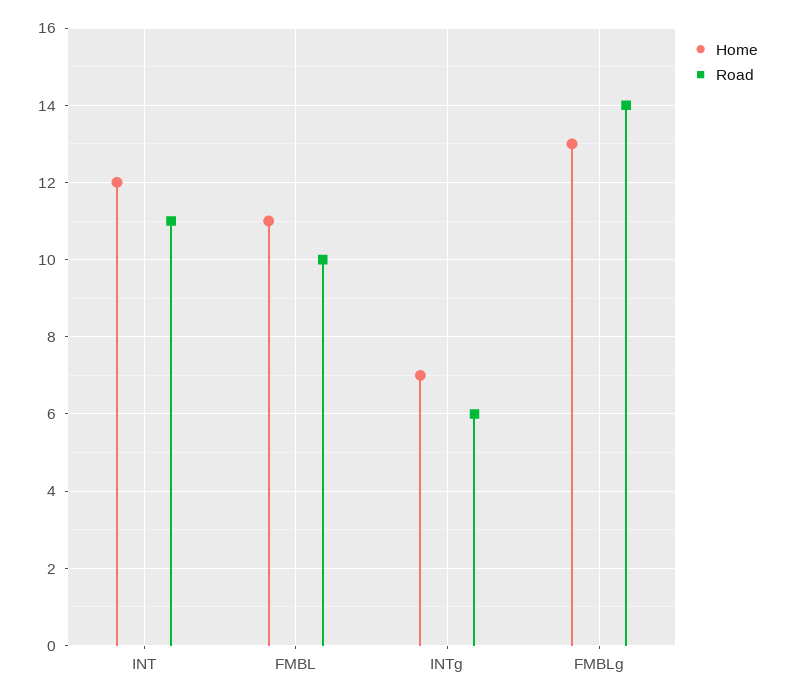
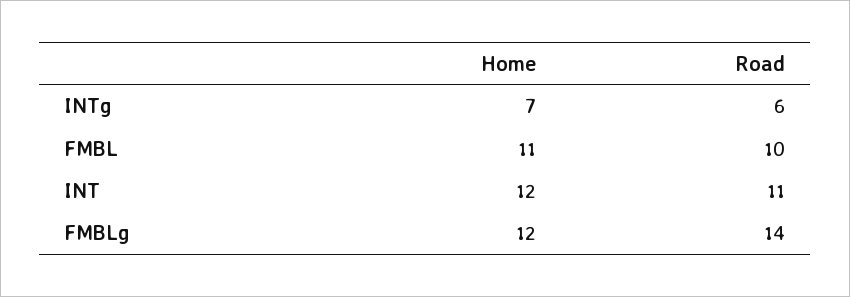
Home, FMBLg: 13 -> 12

